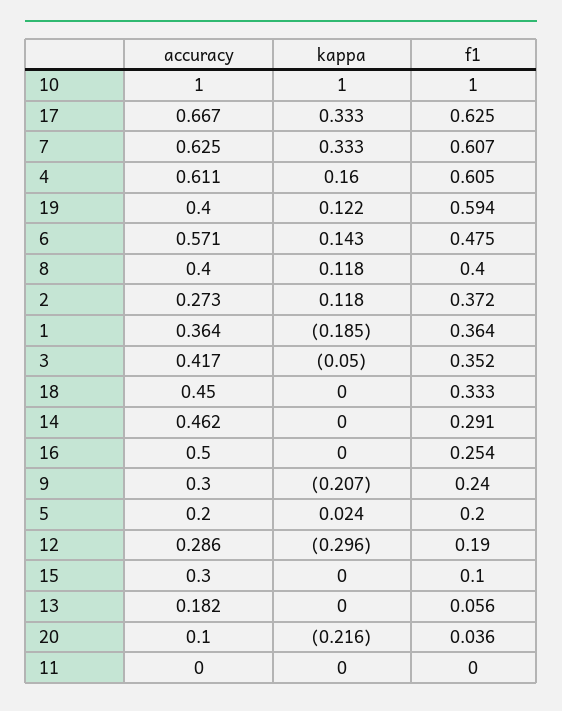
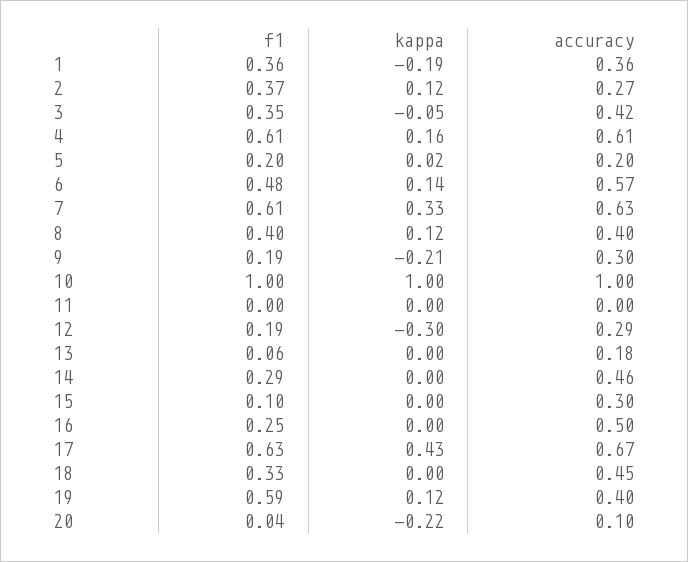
kappa, 17: 0.333 -> 0.43
f1, 9: 0.24 -> 0.19

